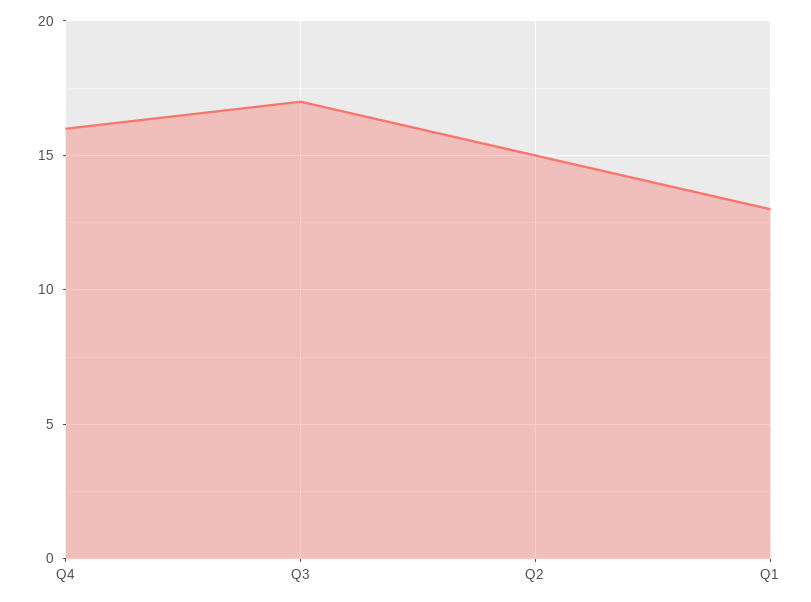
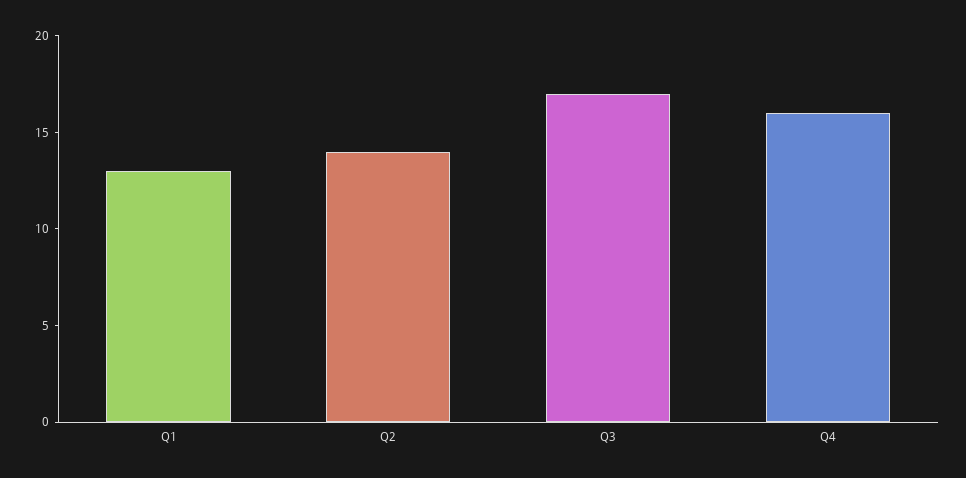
Q2: 15 -> 14

